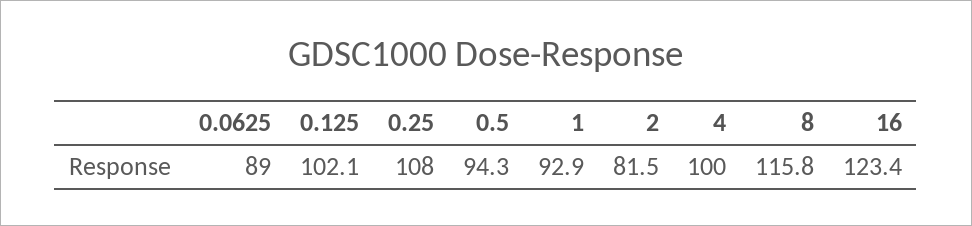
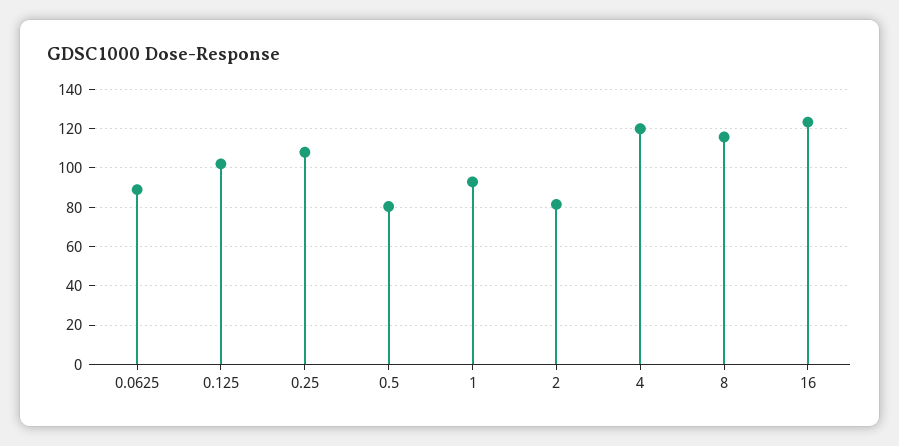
0.5: 94.3 -> 80
4: 100 -> 120

